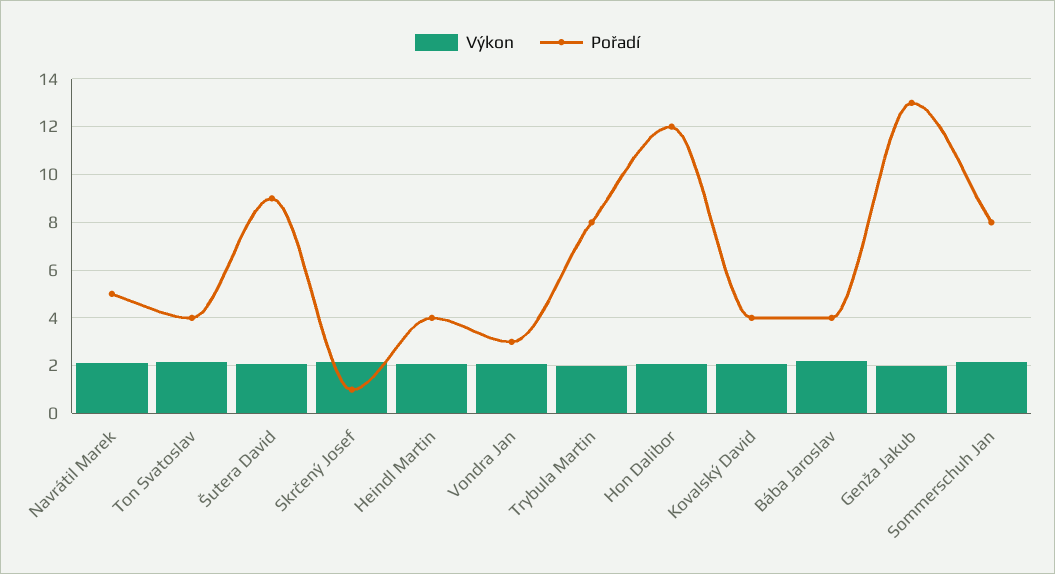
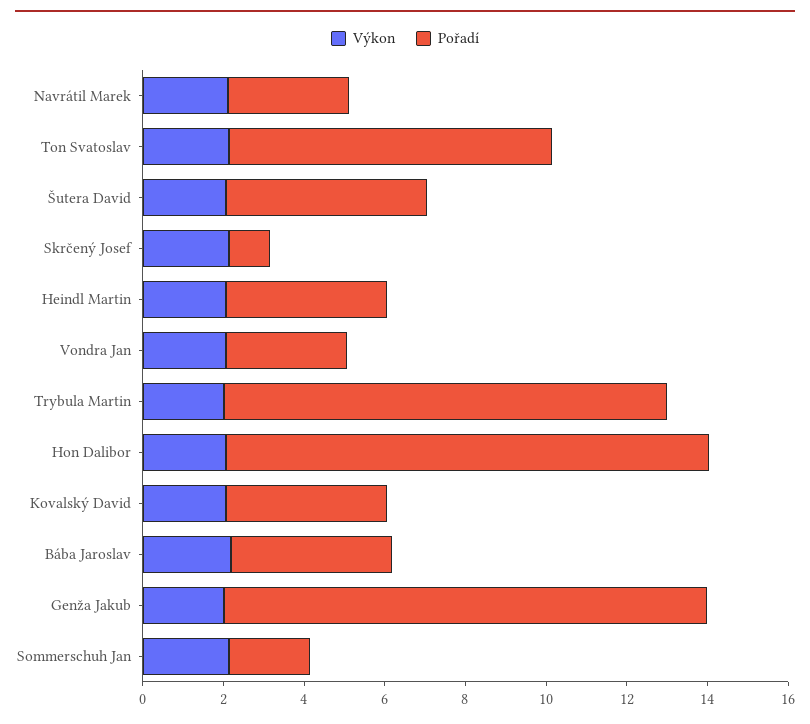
Pořadí, Navrátil Marek: 5 -> 3
Pořadí, Ton Svatoslav: 4 -> 8
Pořadí, Šutera David: 9 -> 5
Pořadí, Trybula Martin: 8 -> 11
Pořadí, Genža Jakub: 13 -> 12
Pořadí, Sommerschuh Jan: 8 -> 2

